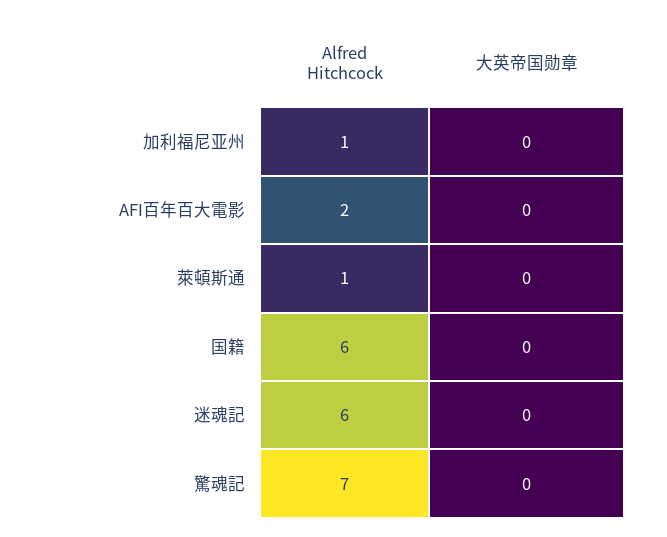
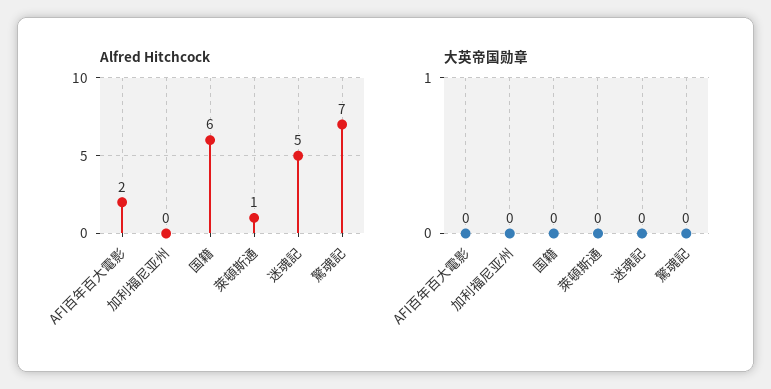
Alfred Hitchcock, 加利福尼亚州: 1 -> 0
Alfred Hitchcock, 迷魂記: 6 -> 5

